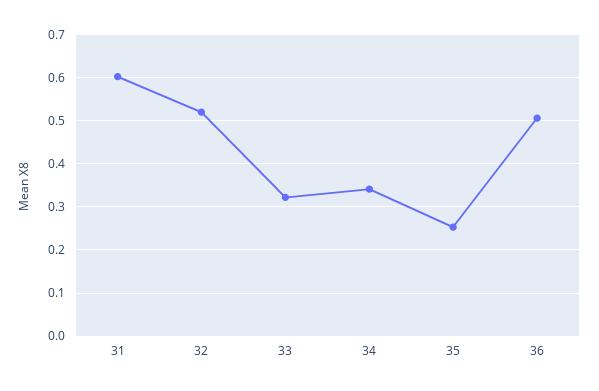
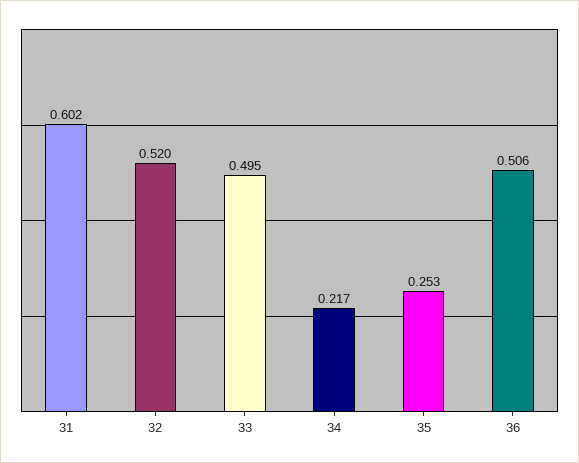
33: 0.32 -> 0.495
34: 0.34 -> 0.217

